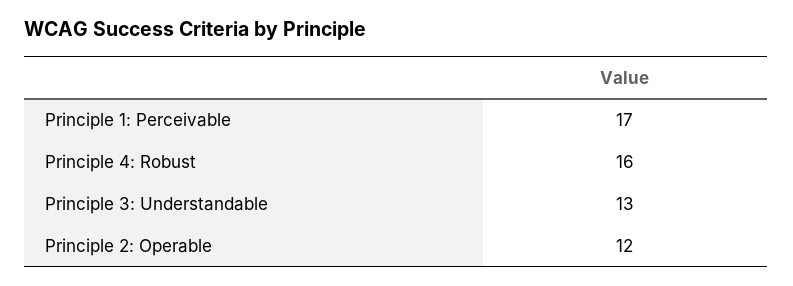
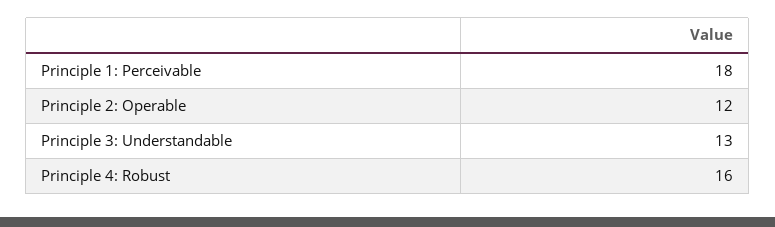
Principle 1: Perceivable: 17 -> 18

